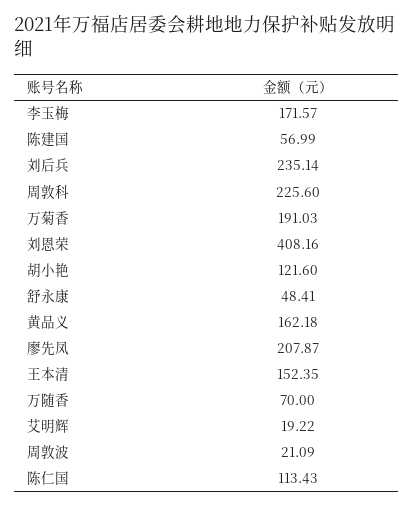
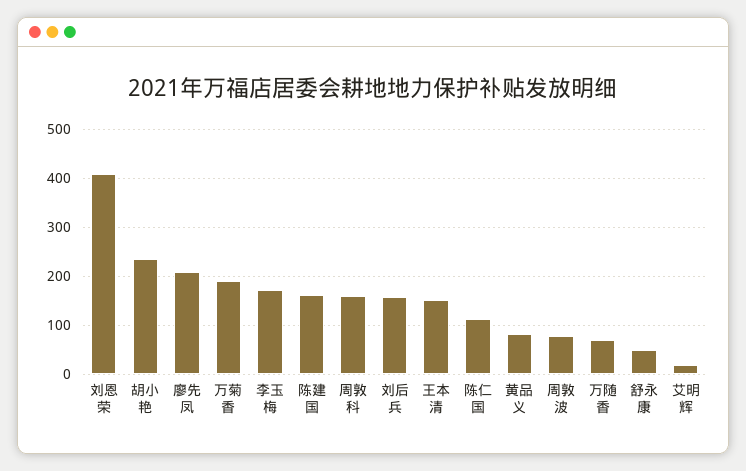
陈建国: 56.99 -> 160
刘后兵: 235.14 -> 160
周敦科: 225.6 -> 160
胡小艳: 121.6 -> 240
黄品义: 162.18 -> 80
周敦波: 21.09 -> 80

